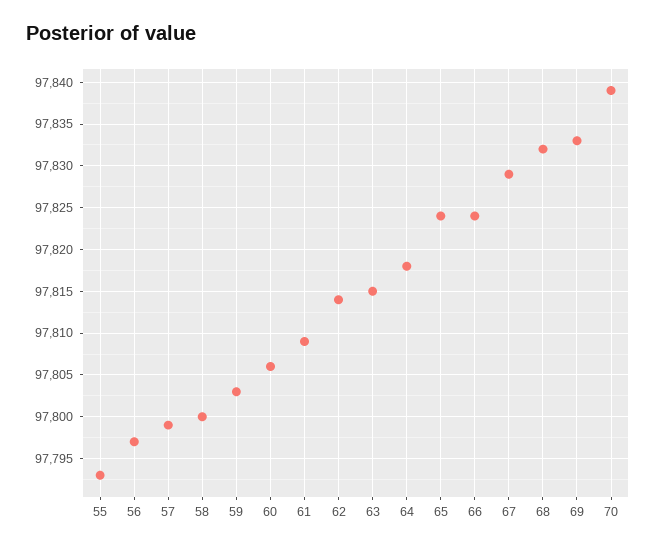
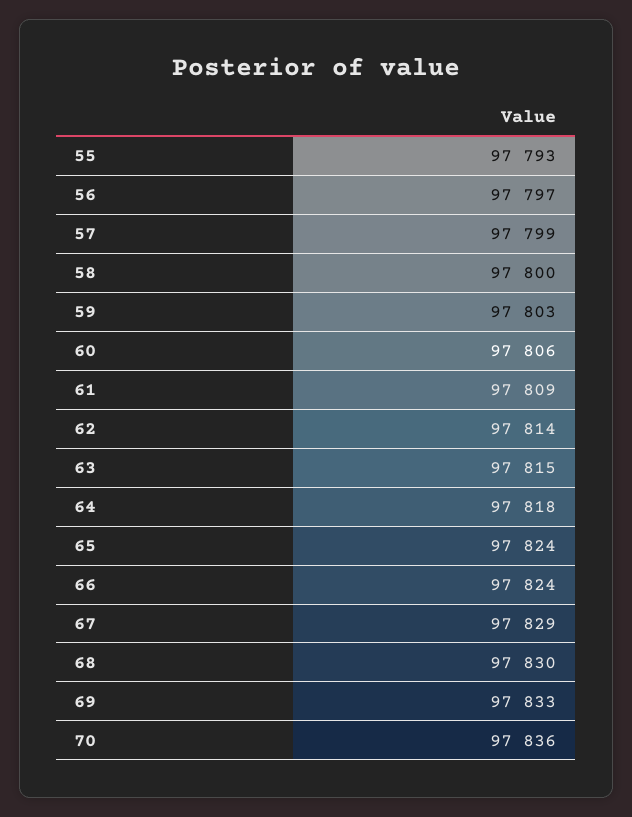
68: 97832 -> 97830
70: 97839 -> 97836

